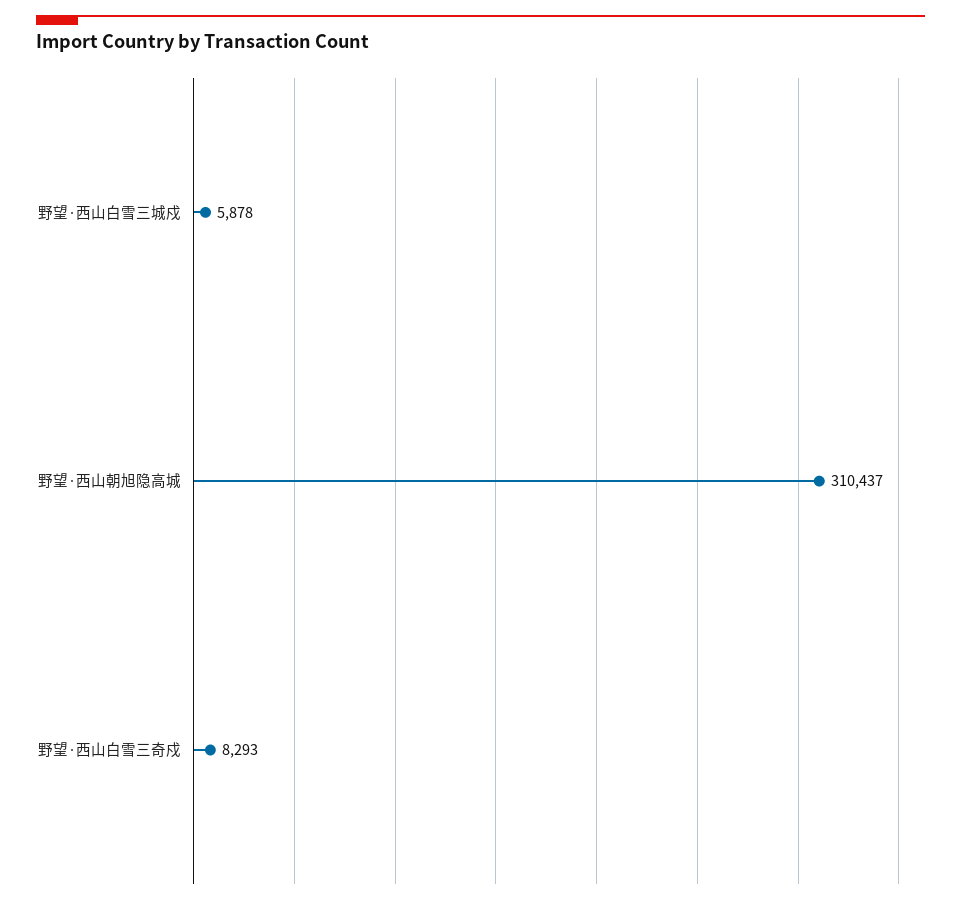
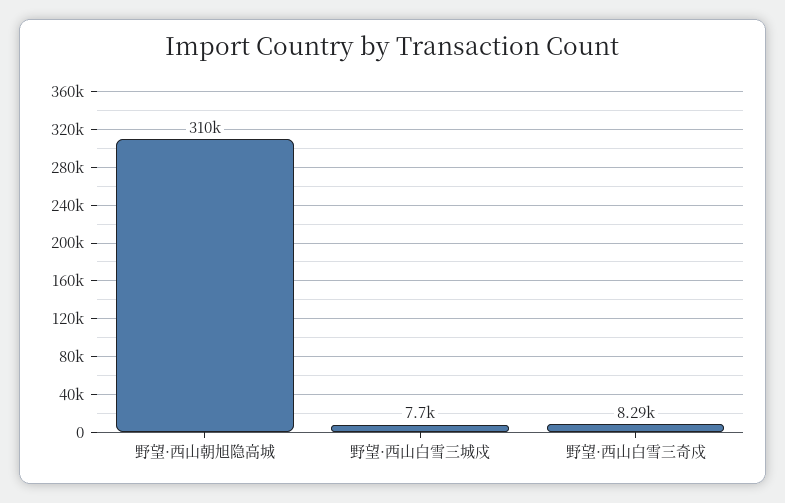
野望·西山白雪三城戍: 5878 -> 7700

